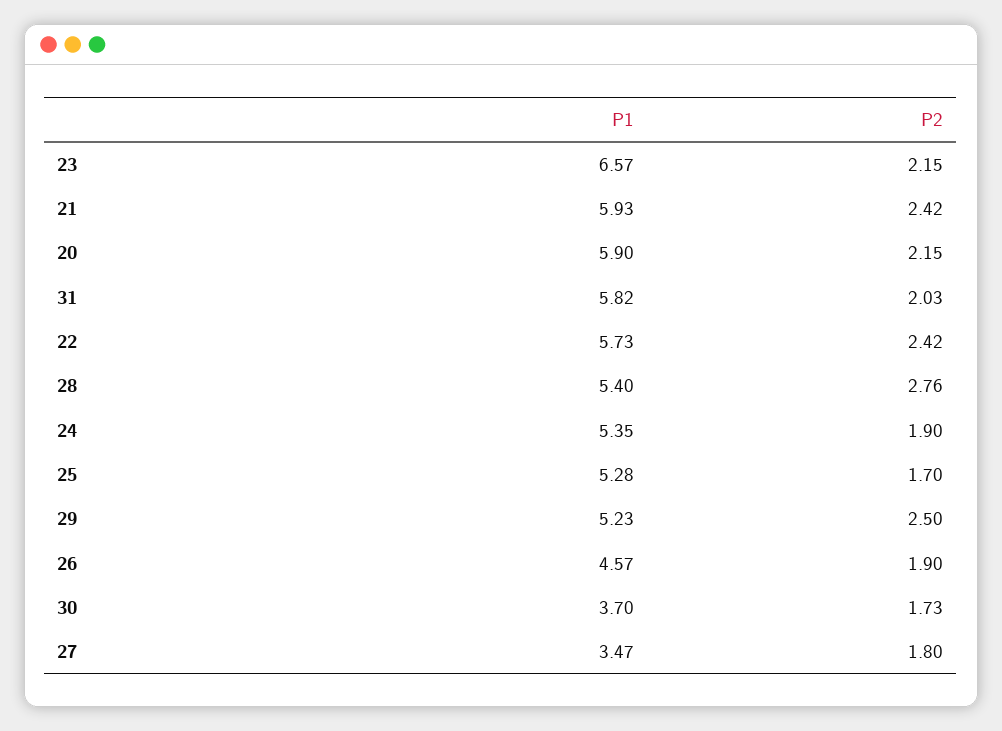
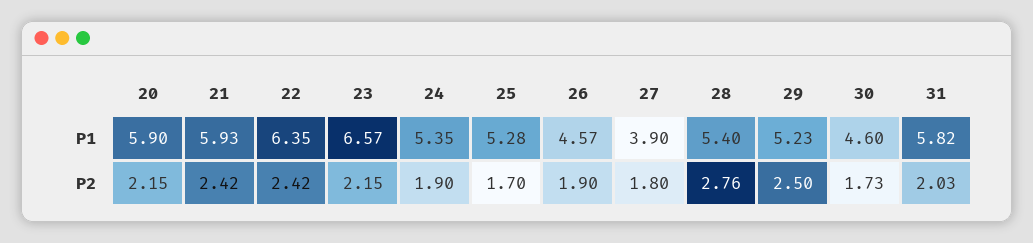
P1, 22: 5.73 -> 6.35
P1, 30: 3.7 -> 4.6
P1, 27: 3.47 -> 3.9

